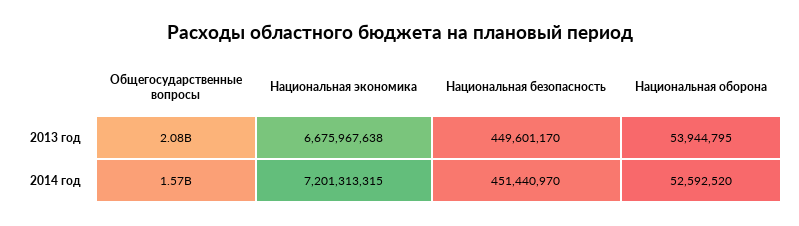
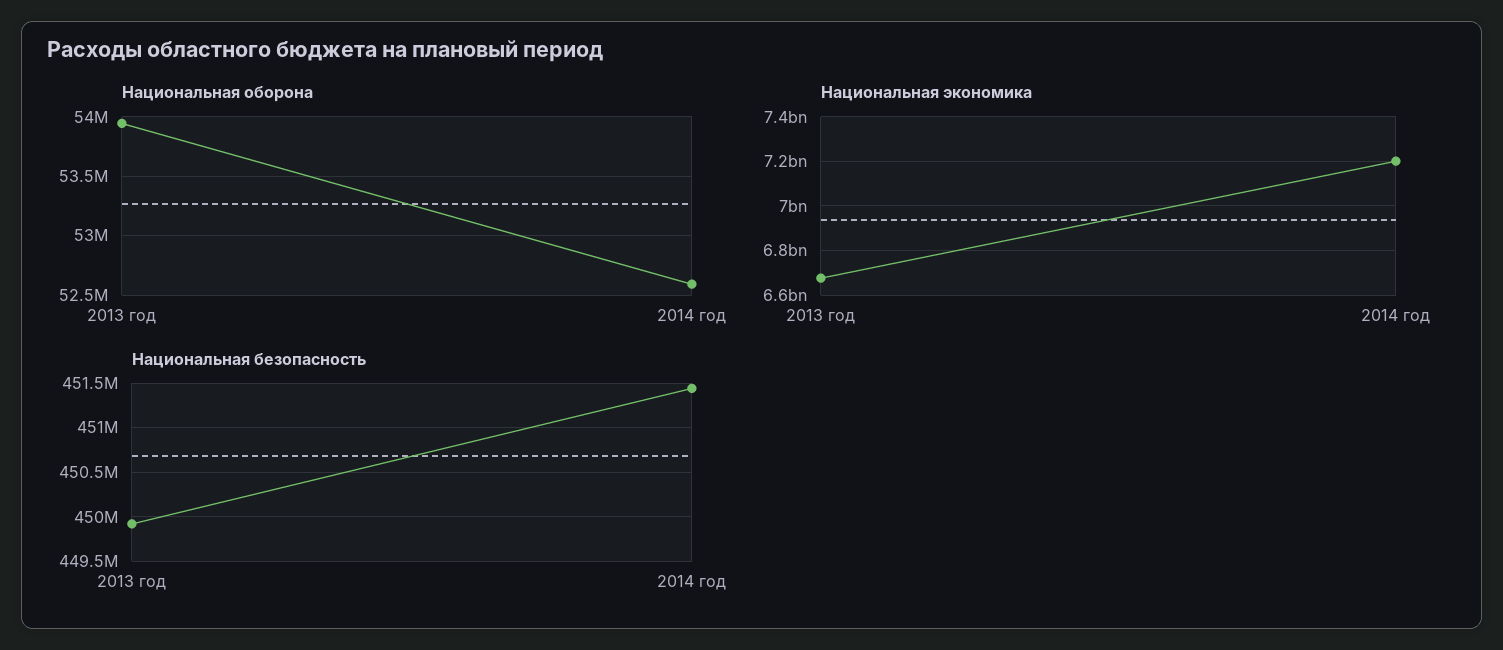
Общегосударственные вопросы, 2013 год: 2080000000 -> none
Национальная безопасность, 2013 год: 449601170 -> 449900000
Общегосударственные вопросы, 2014 год: 1570000000 -> none

